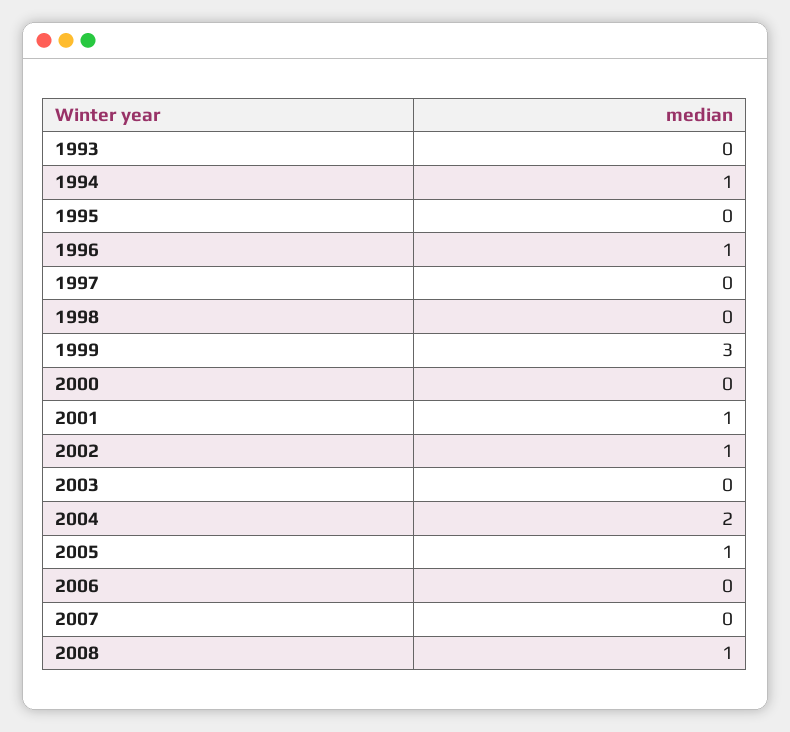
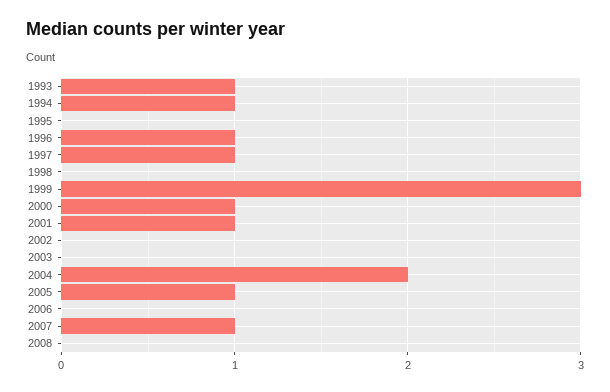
1993: 0 -> 1
1997: 0 -> 1
2000: 0 -> 1
2002: 1 -> 0
2007: 0 -> 1
2008: 1 -> 0

